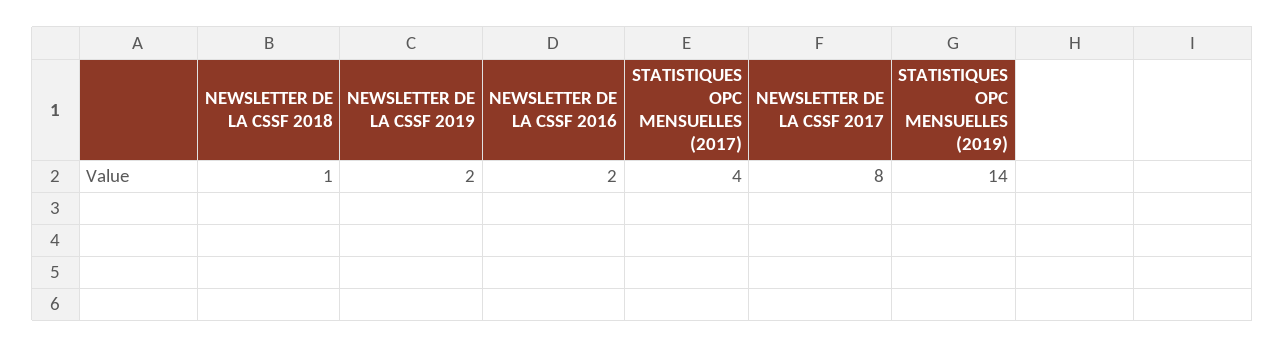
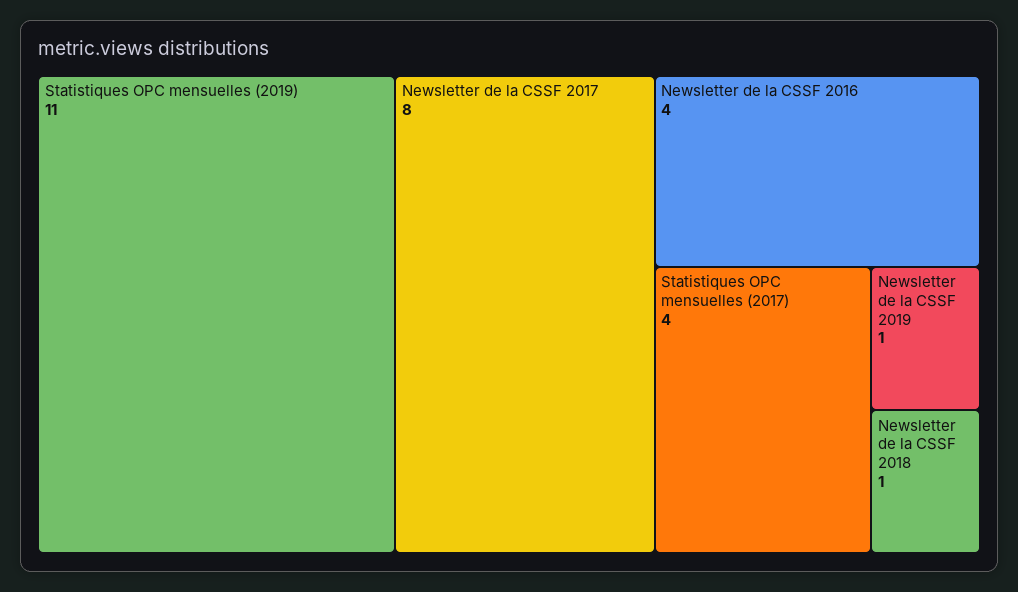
NEWSLETTER DE LA CSSF 2019: 2 -> 1
NEWSLETTER DE LA CSSF 2016: 2 -> 4
STATISTIQUES OPC MENSUELLES (2019): 14 -> 11

